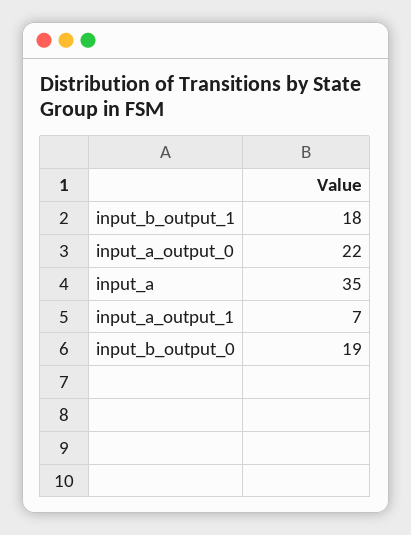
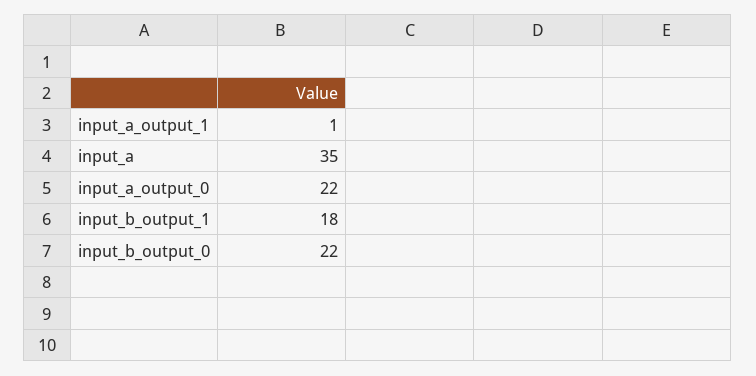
input_a_output_1: 7 -> 1
input_b_output_0: 19 -> 22

